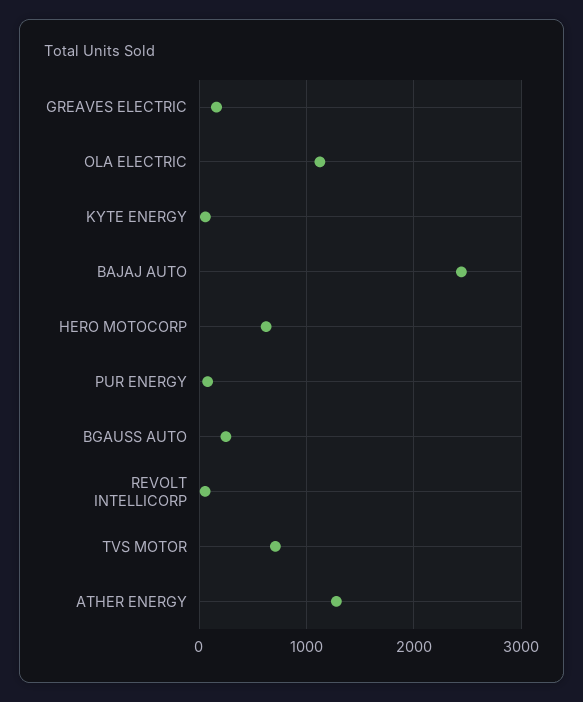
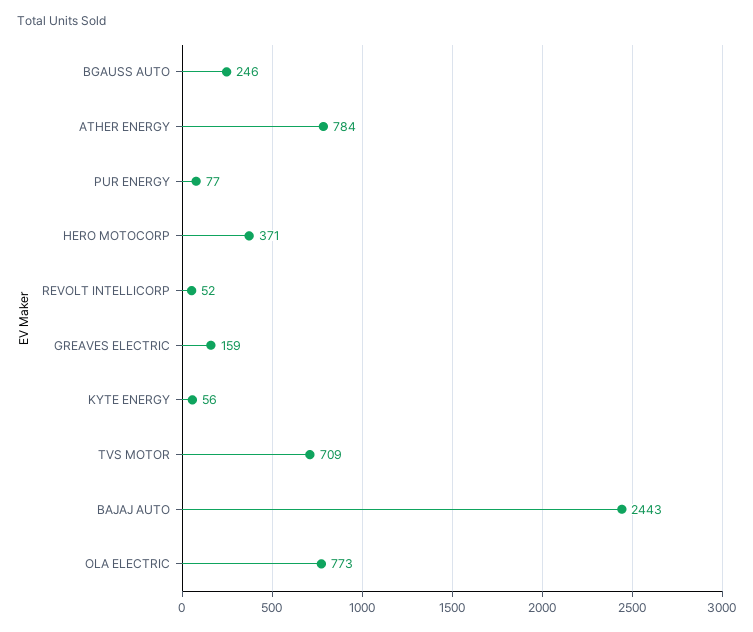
OLA ELECTRIC: 1100 -> 773
HERO MOTOCORP: 600 -> 371
ATHER ENERGY: 1300 -> 784

